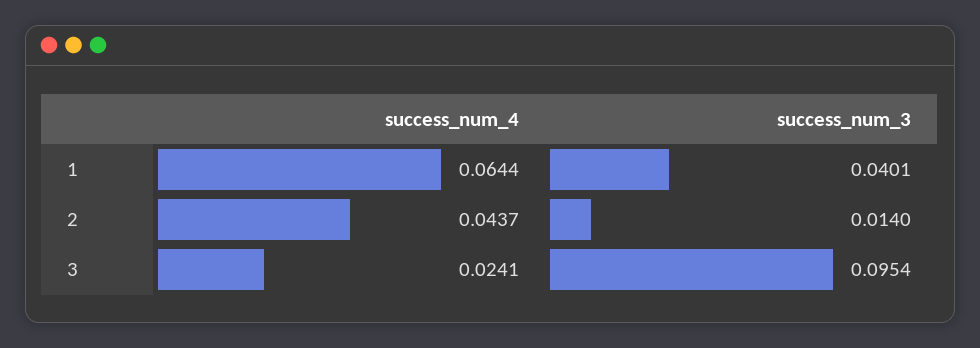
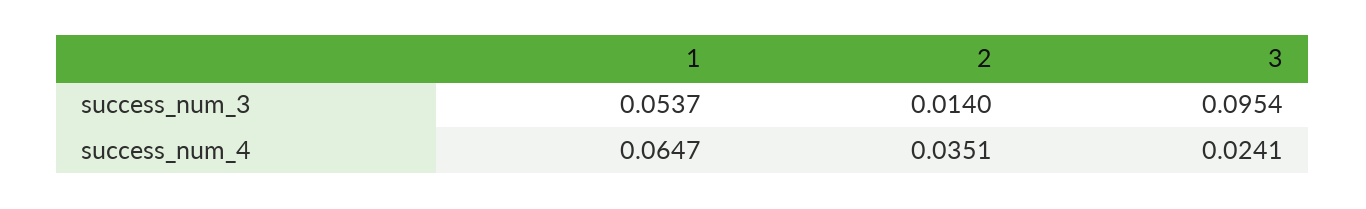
success_num_4, 1: 0.0644 -> 0.0647
success_num_3, 1: 0.0401 -> 0.0537
success_num_4, 2: 0.0437 -> 0.0351

